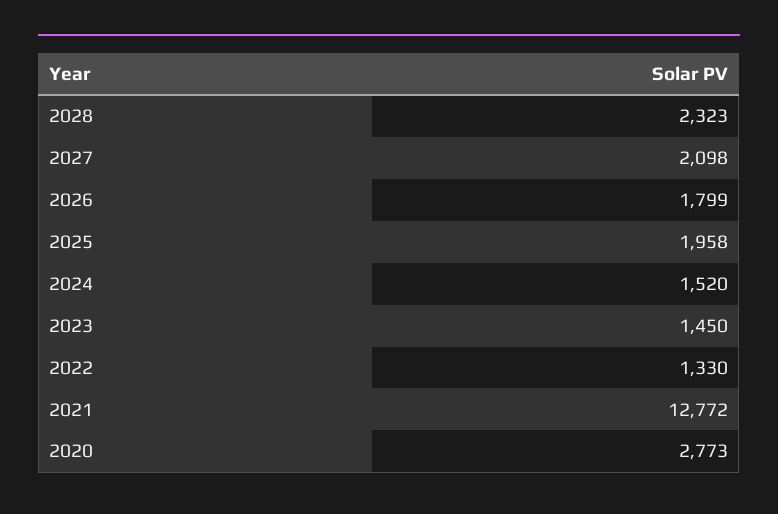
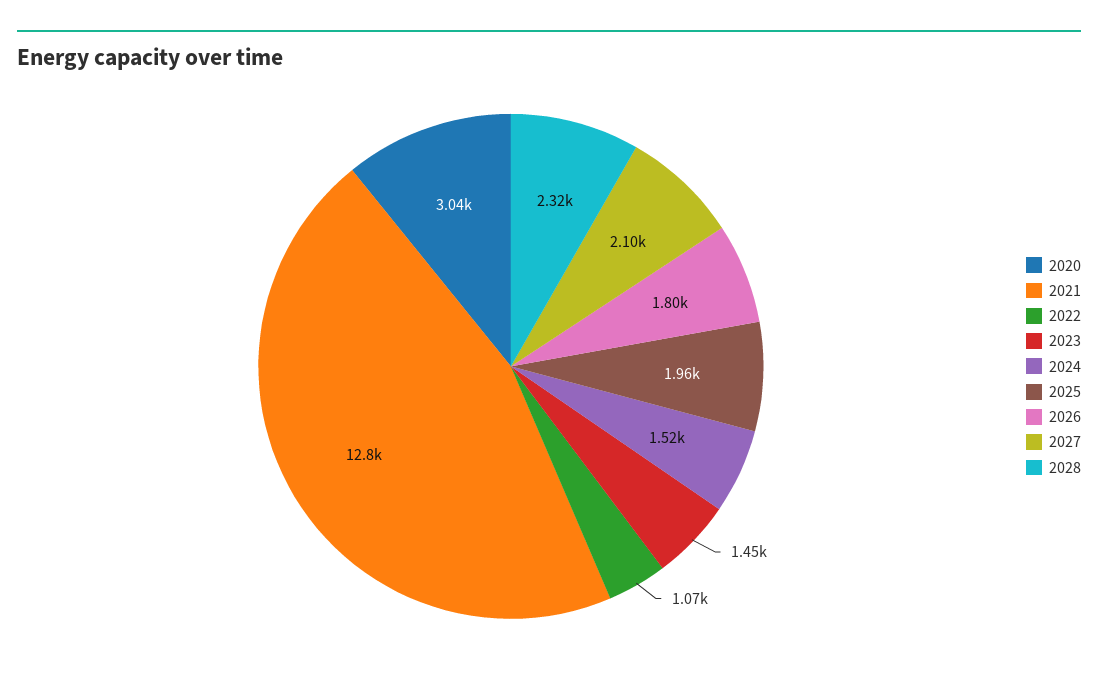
2022: 1330 -> 1070
2020: 2773 -> 3040

